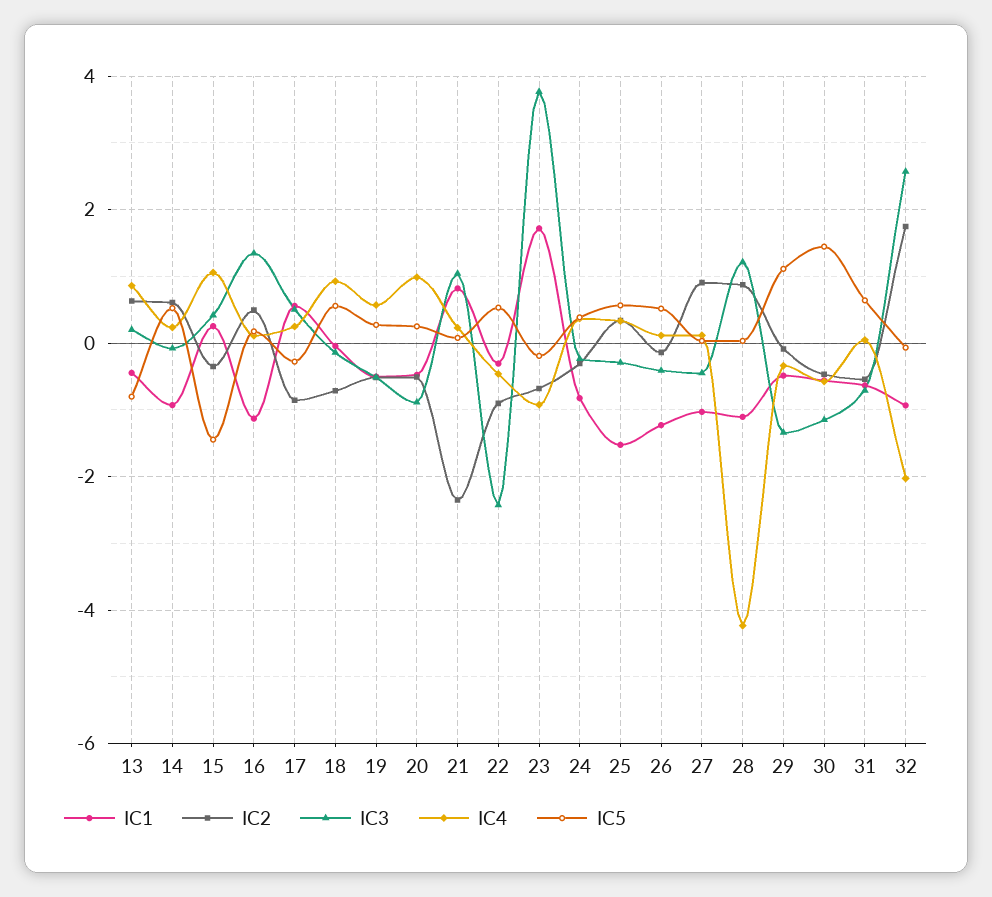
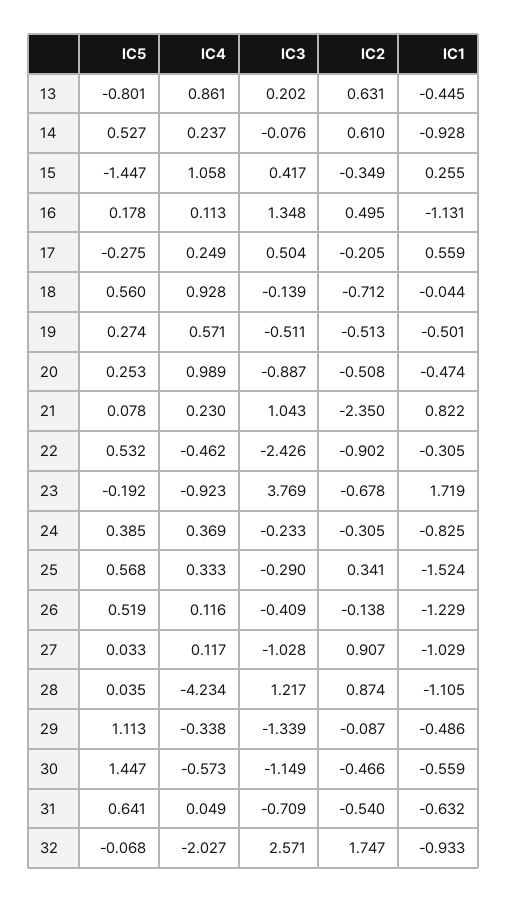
IC2, 17: -0.8 -> -0.205
IC3, 27: -0.4 -> -1.028

